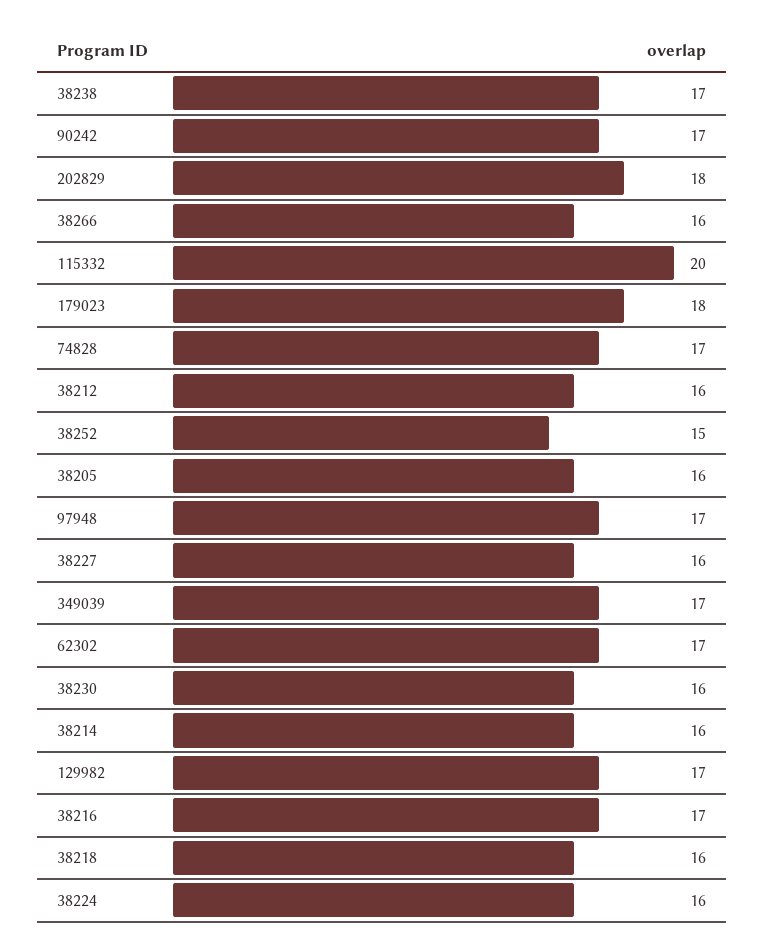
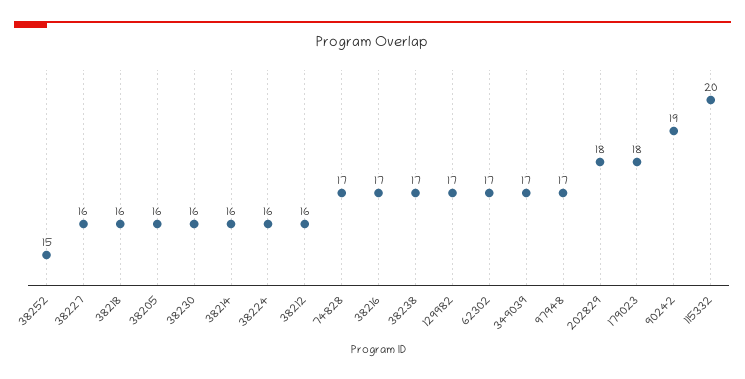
90242: 17 -> 19
38266: 16 -> none

